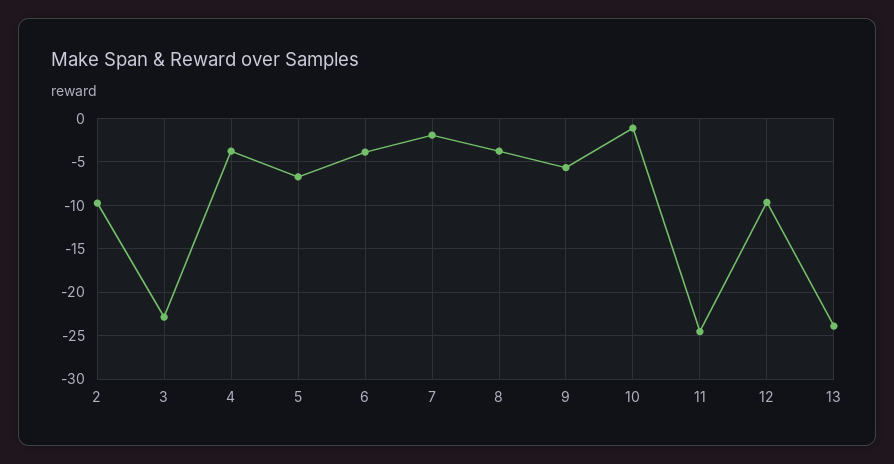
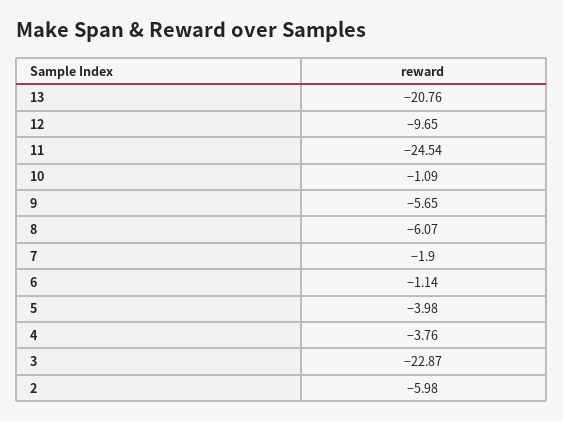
2: -10 -> -5.98
5: -7 -> -3.98
6: -4 -> -1.14
8: -4 -> -6.07
13: -24 -> -20.76

